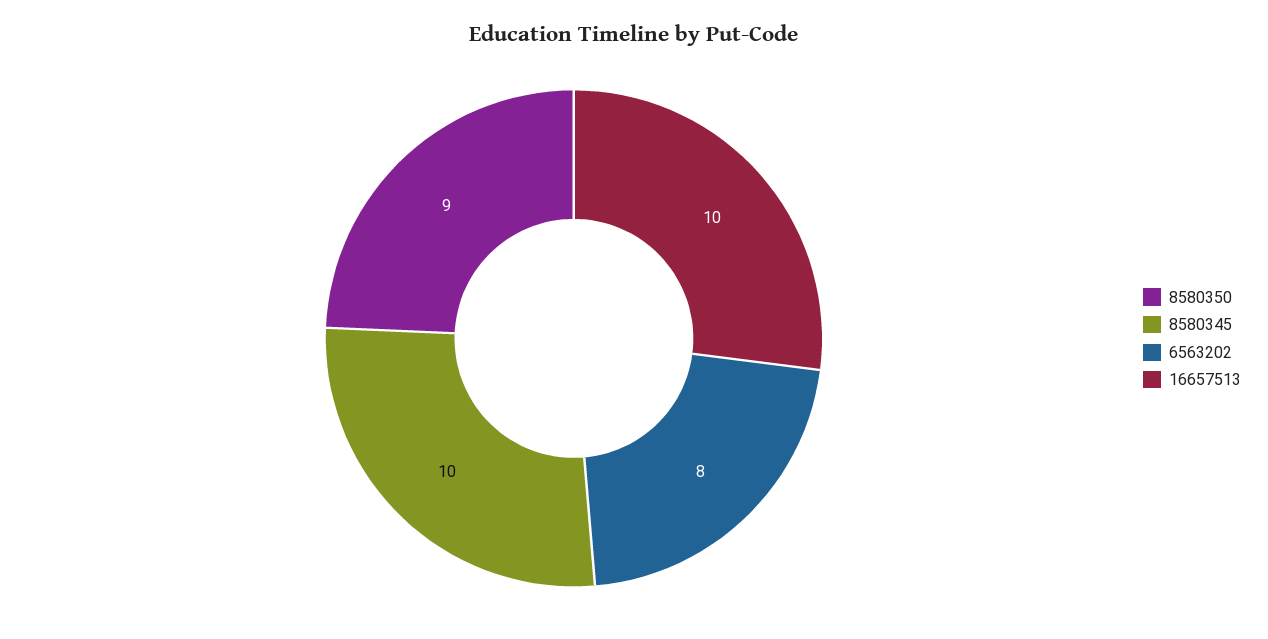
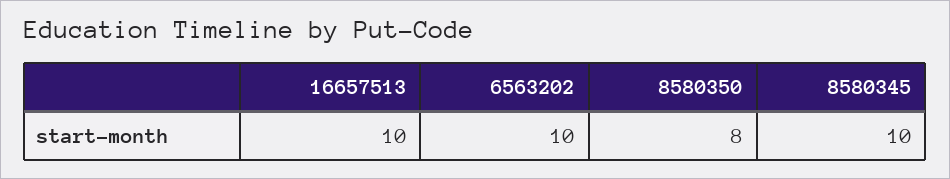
8580350: 9 -> 8
6563202: 8 -> 10

